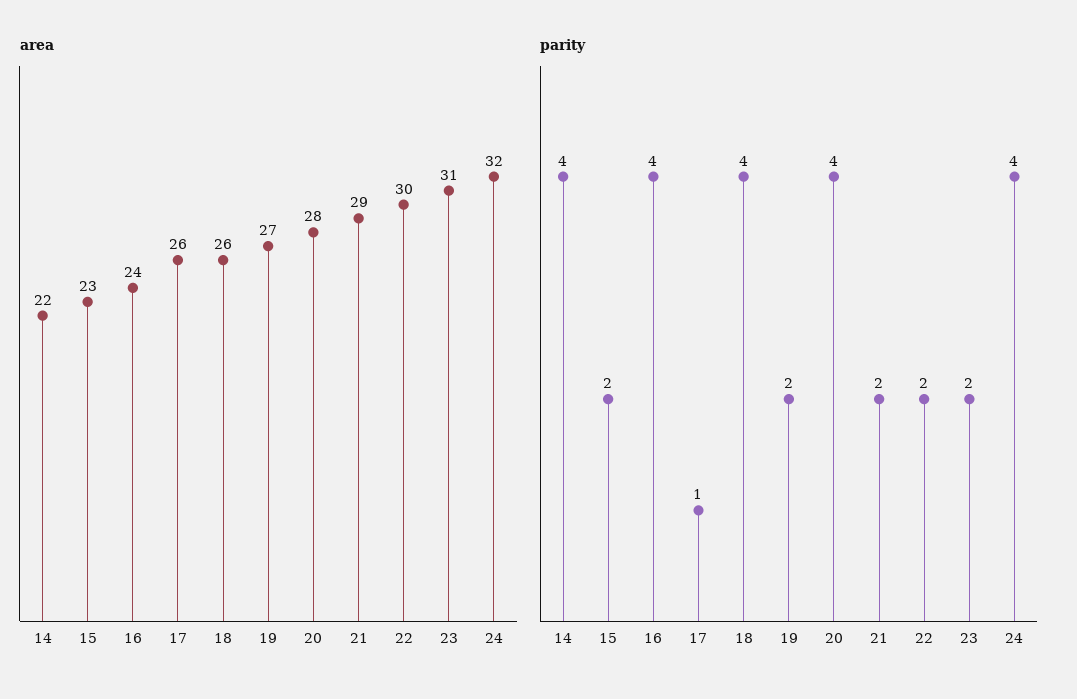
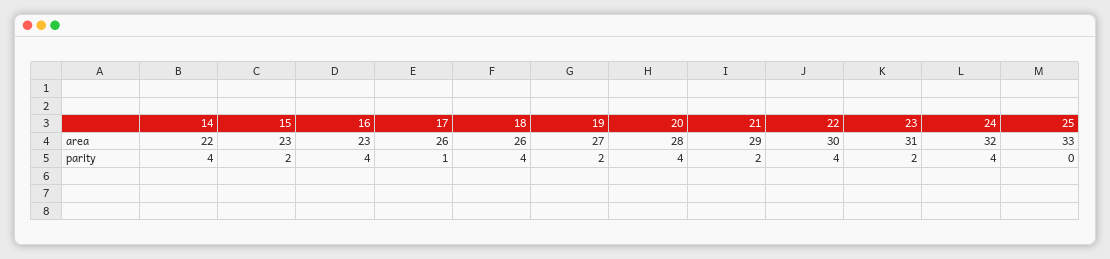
area, 16: 24 -> 23
parity, 22: 2 -> 4
area, 25: none -> 33
parity, 25: none -> 0

